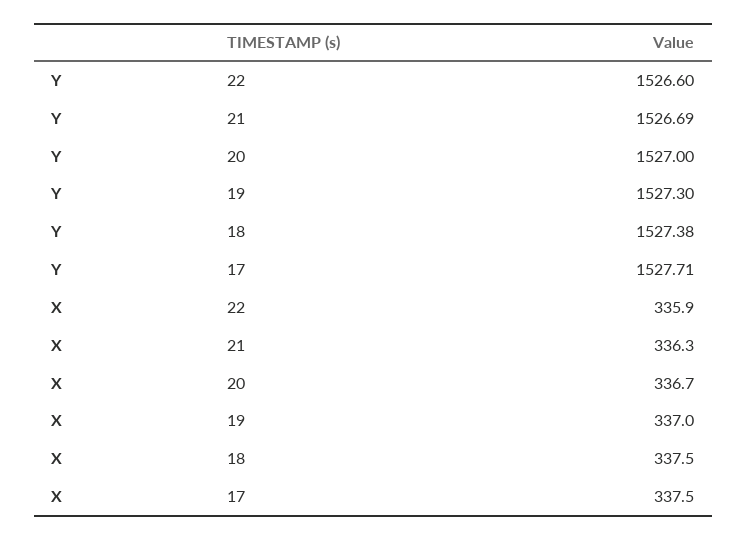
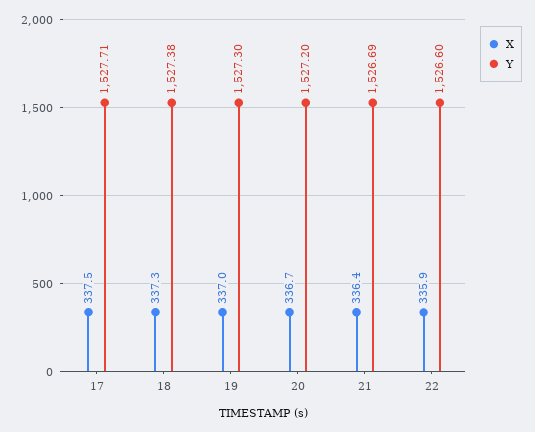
Y, 20: 1527 -> 1527.2
X, 21: 336.3 -> 336.4
X, 18: 337.5 -> 337.3

